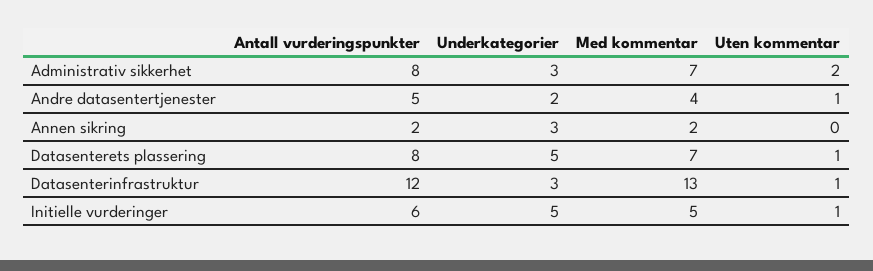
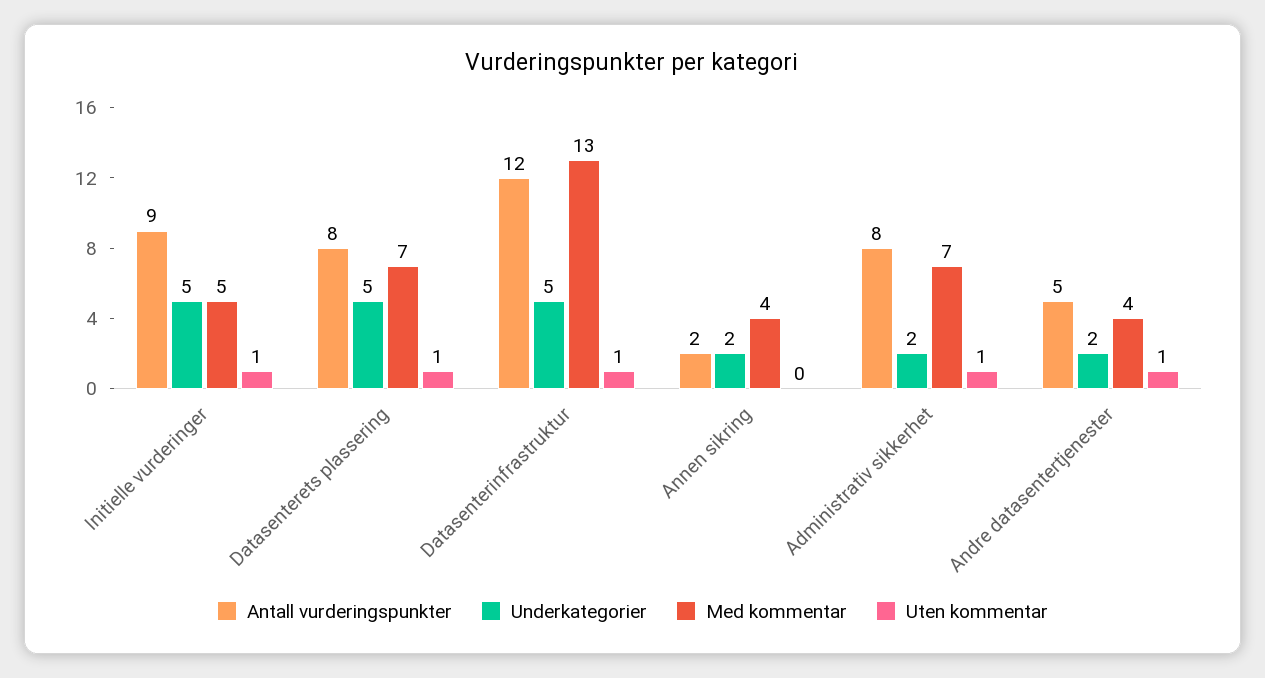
Underkategorier, Administrativ sikkerhet: 3 -> 2
Uten kommentar, Administrativ sikkerhet: 2 -> 1
Underkategorier, Annen sikring: 3 -> 2
Med kommentar, Annen sikring: 2 -> 4
Underkategorier, Datasenterinfrastruktur: 3 -> 5
Antall vurderingspunkter, Initielle vurderinger: 6 -> 9

